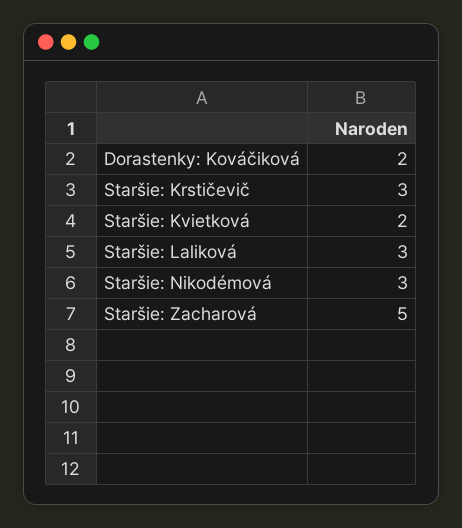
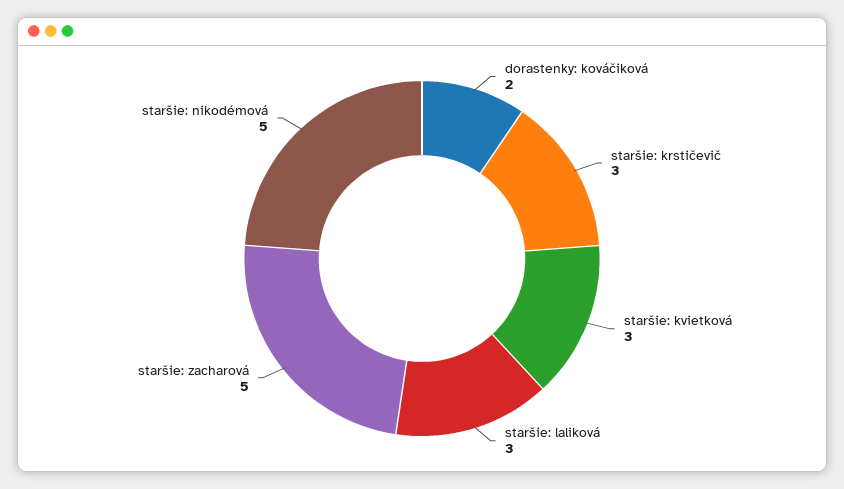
Staršie: Kvietková: 2 -> 3
Staršie: Nikodémová: 3 -> 5

